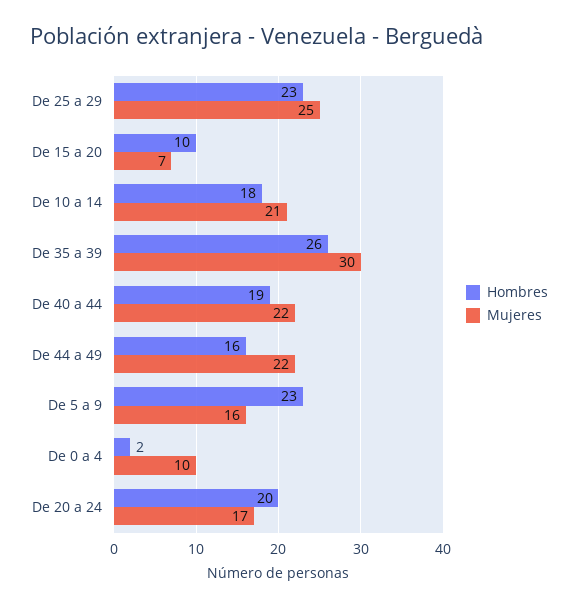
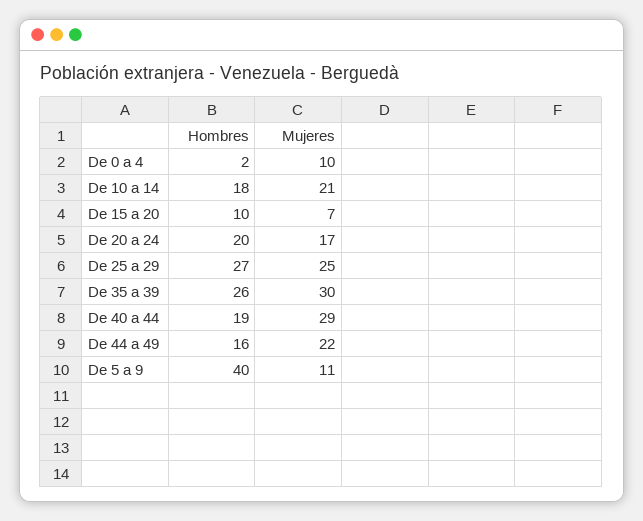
Hombres, De 25 a 29: 23 -> 27
Mujeres, De 40 a 44: 22 -> 29
Hombres, De 5 a 9: 23 -> 40
Mujeres, De 5 a 9: 16 -> 11

